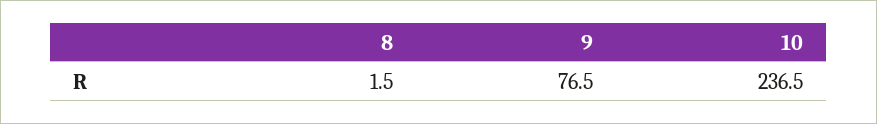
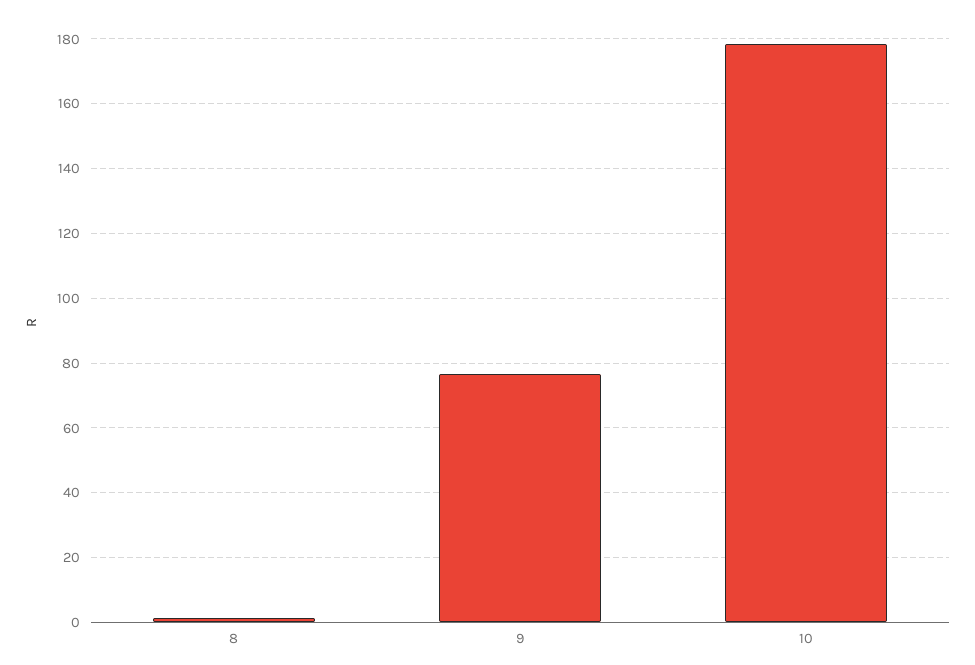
10: 236.5 -> 178

